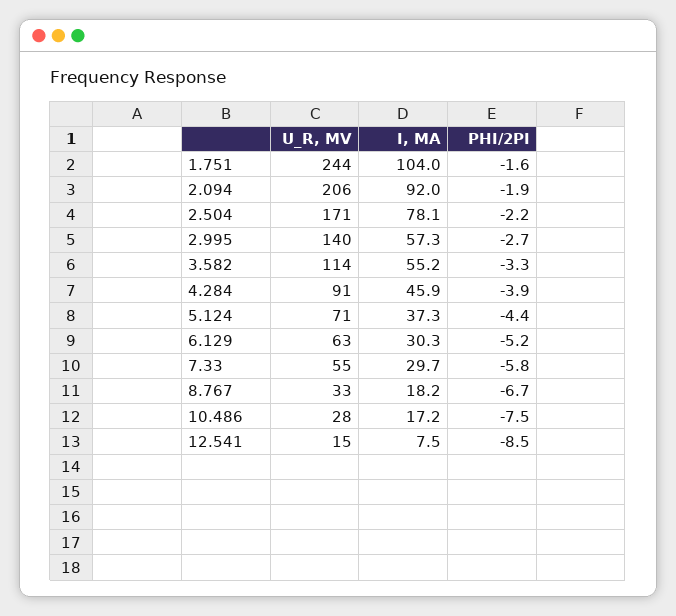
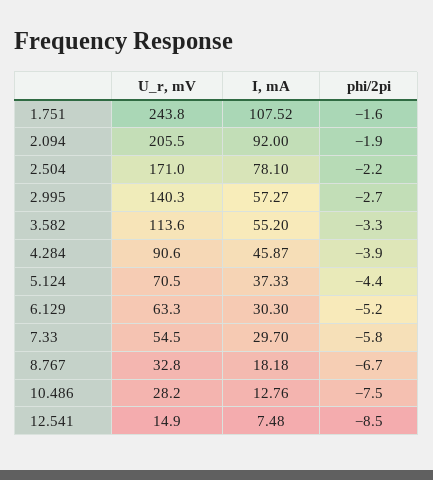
I, MA, 1.751: 104 -> 107.52
I, MA, 10.486: 17.2 -> 12.76

